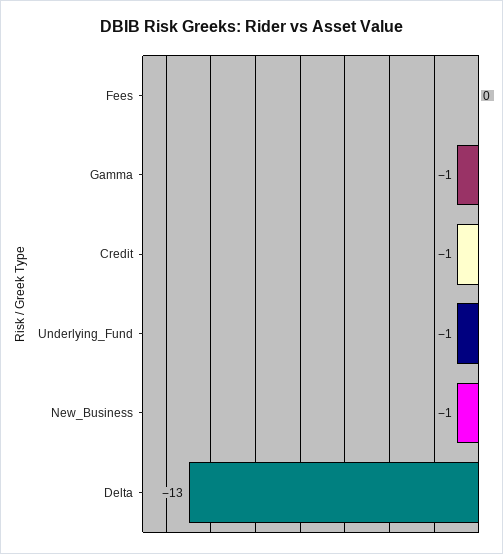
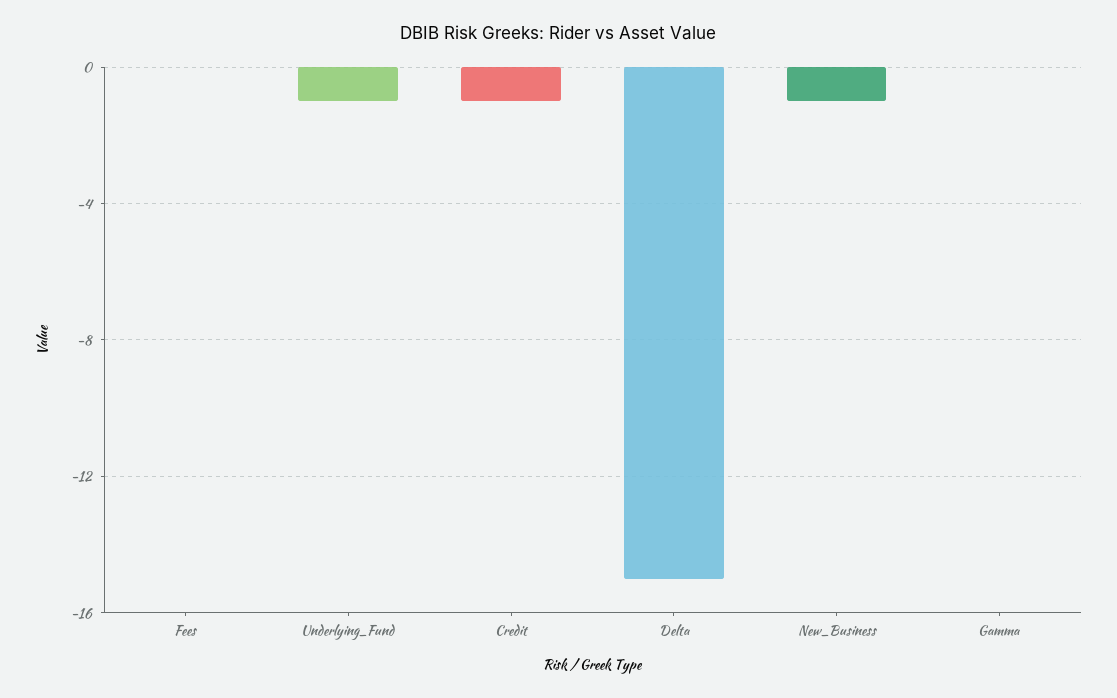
Gamma: -1 -> 0
Delta: -13 -> -15

